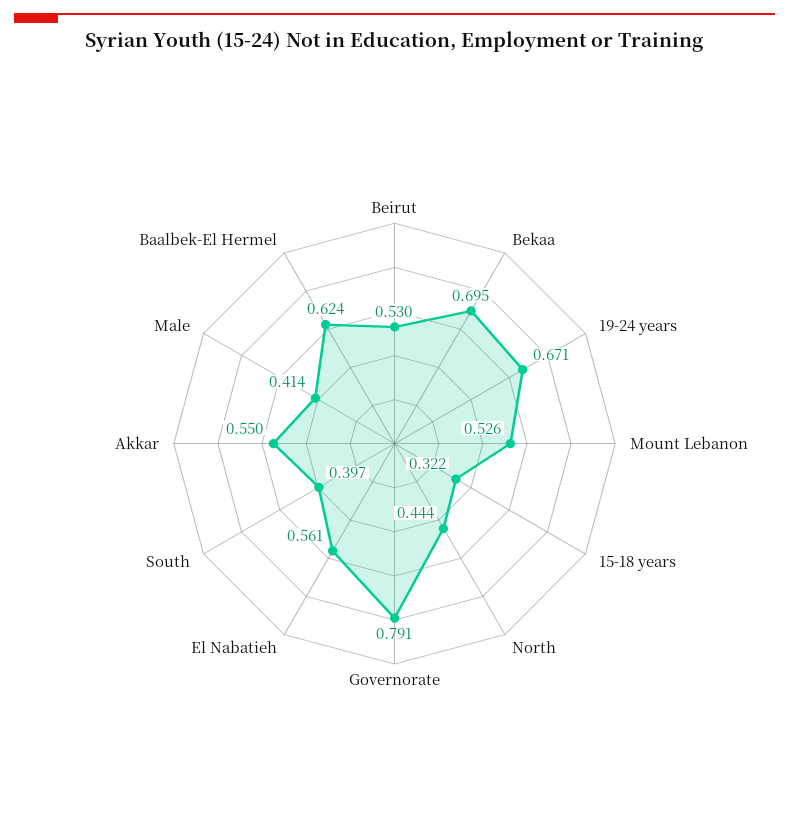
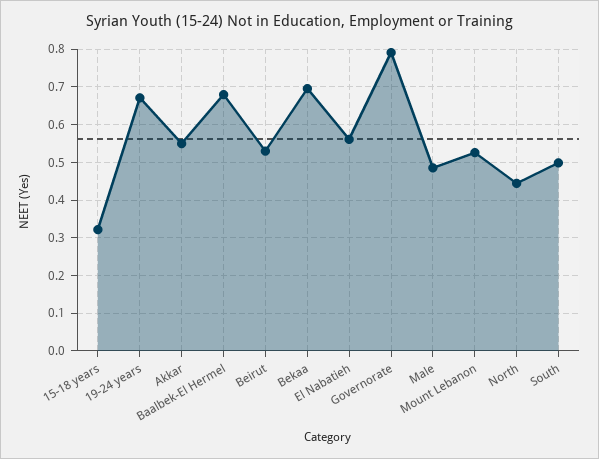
South: 0.397 -> 0.5
Male: 0.414 -> 0.48
Baalbek-El Hermel: 0.624 -> 0.68

